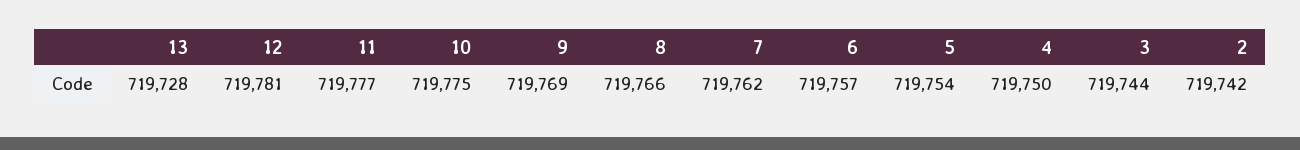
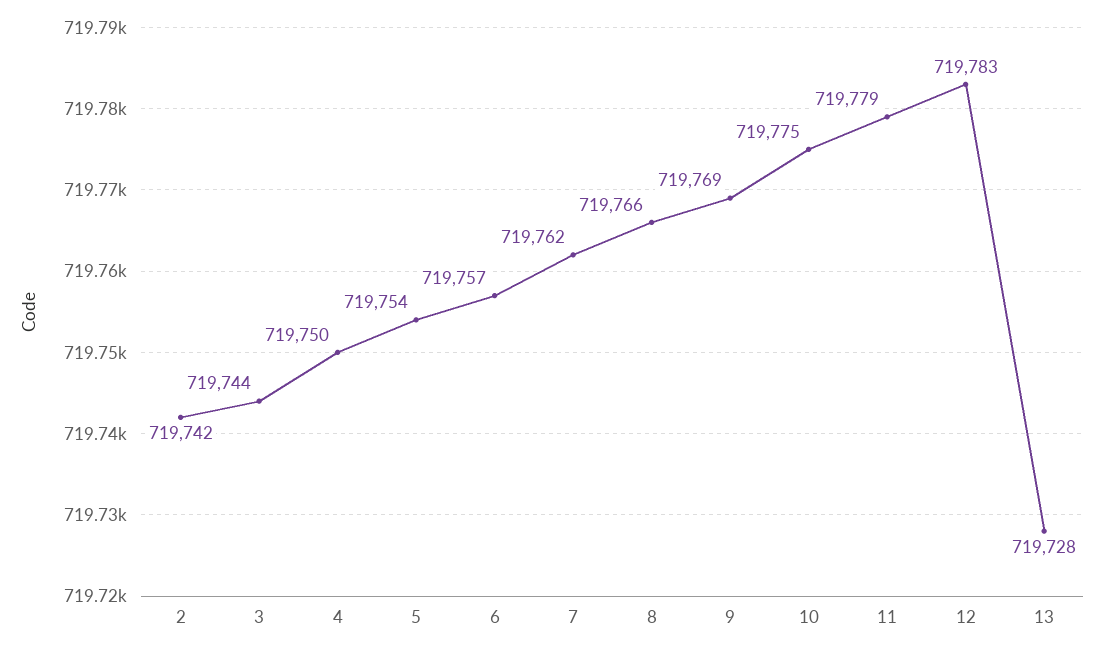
12: 719781 -> 719783
11: 719777 -> 719779

